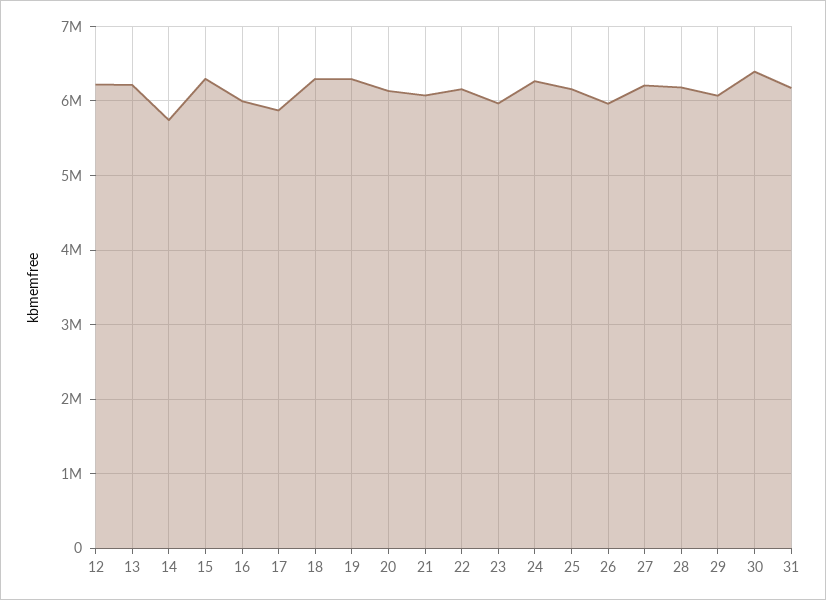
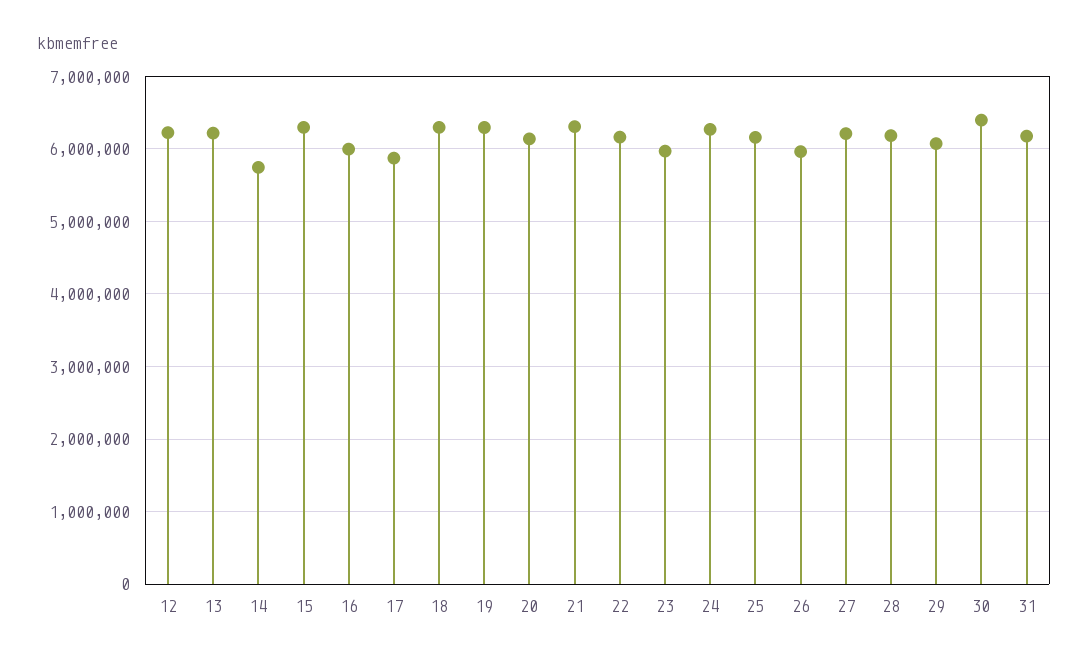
21: 6100000 -> 6300000

